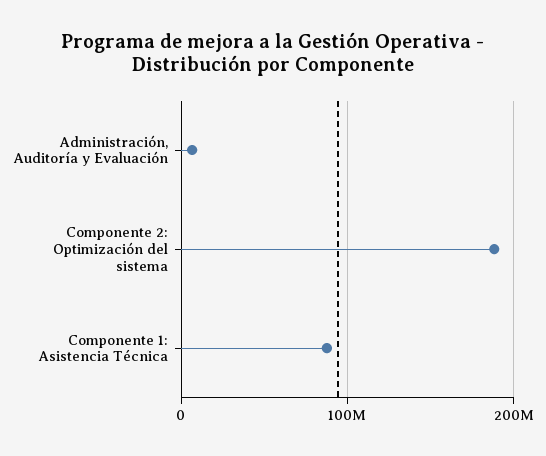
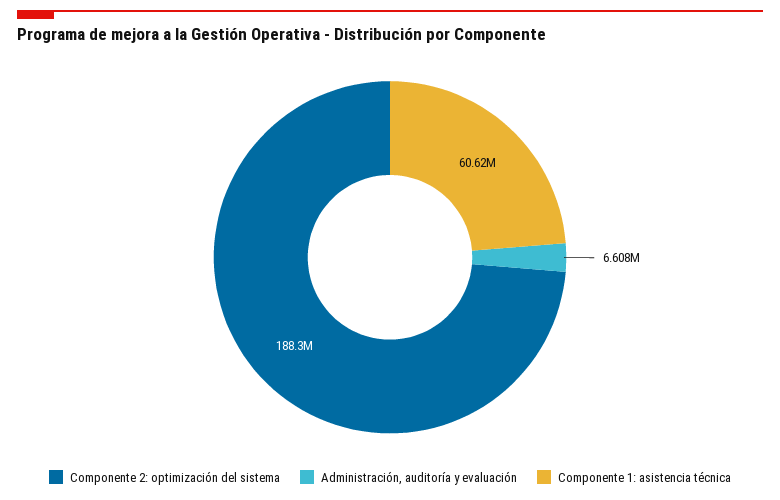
Componente 1: Asistencia Técnica: 90000000 -> 60620000

